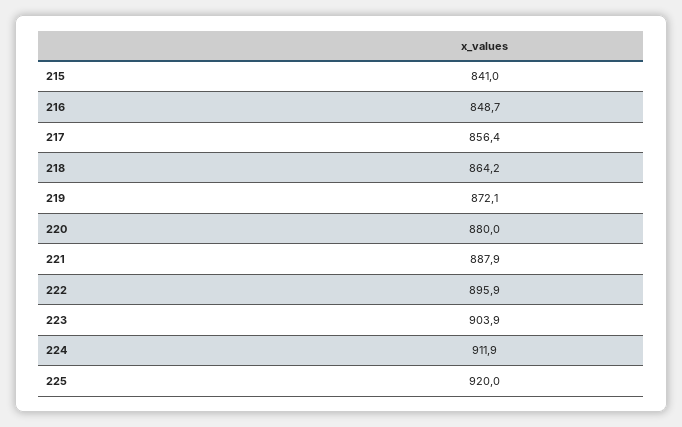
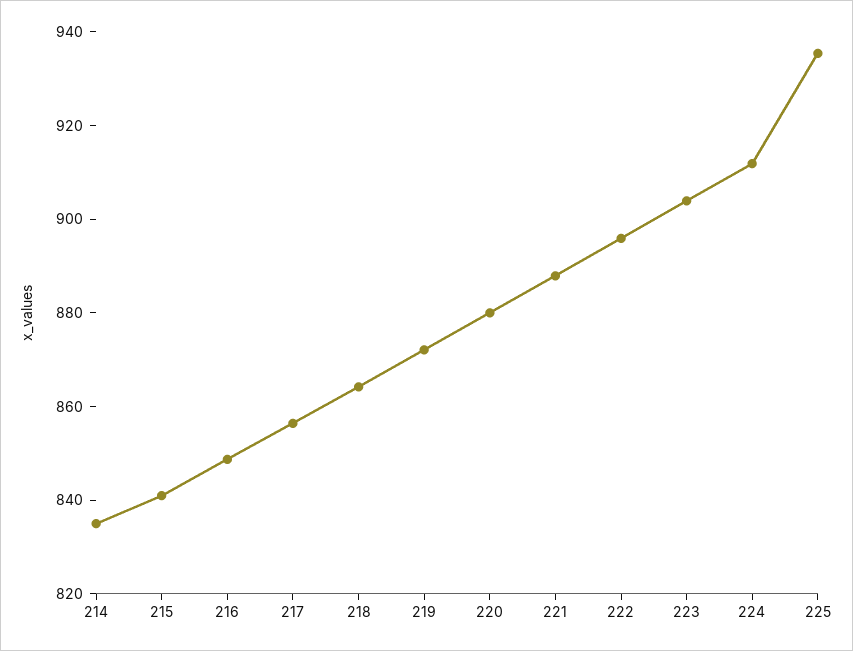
225: 920 -> 935
214: none -> 835

